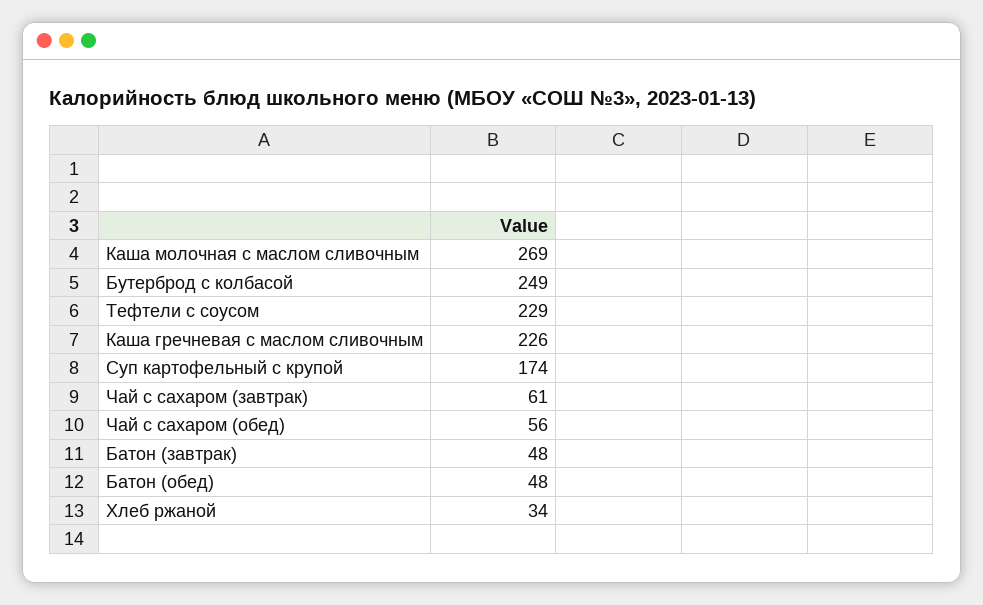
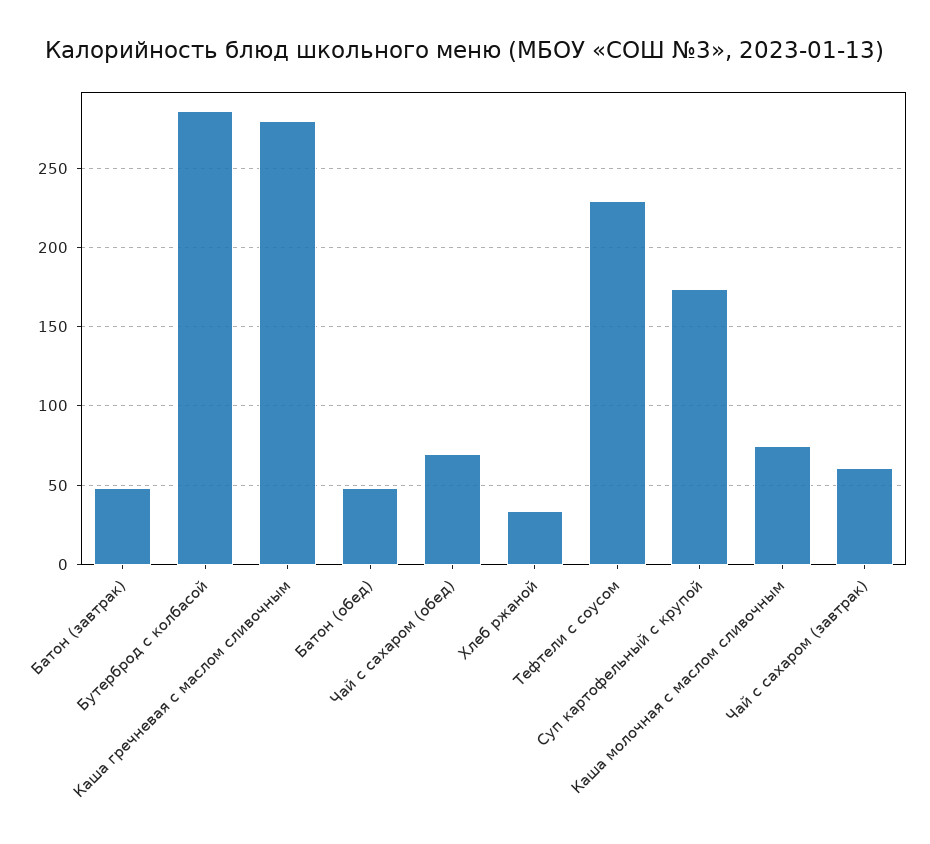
Каша молочная с маслом сливочным: 269 -> 75
Бутерброд с колбасой: 249 -> 285
Каша гречневая с маслом сливочным: 226 -> 280
Чай с сахаром (обед): 56 -> 70

